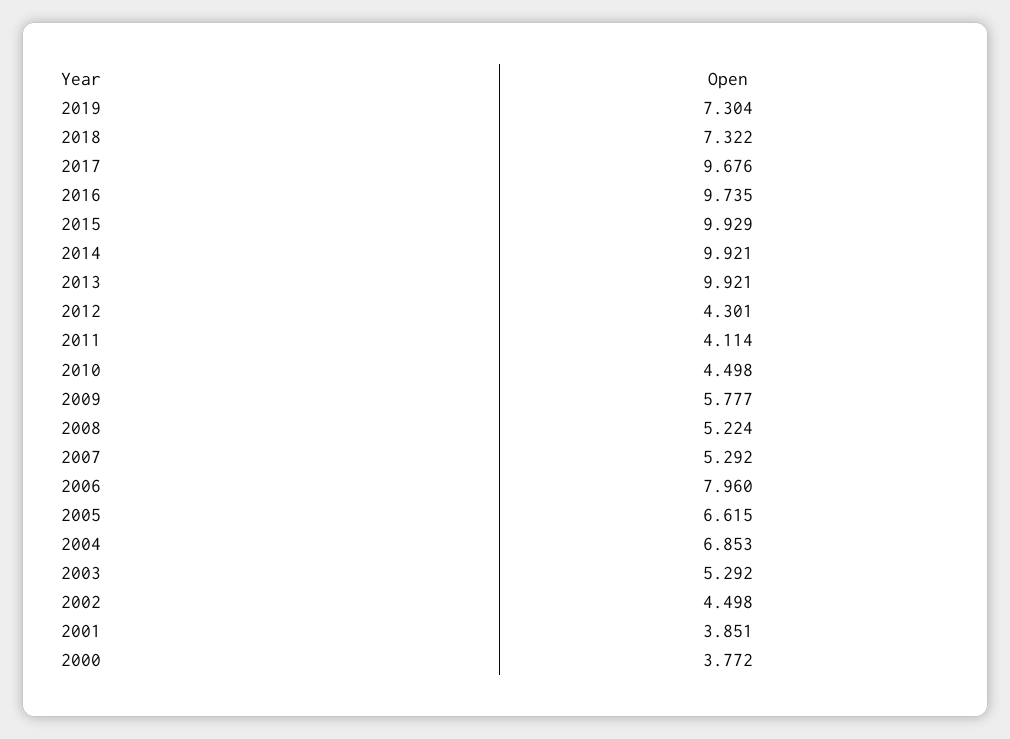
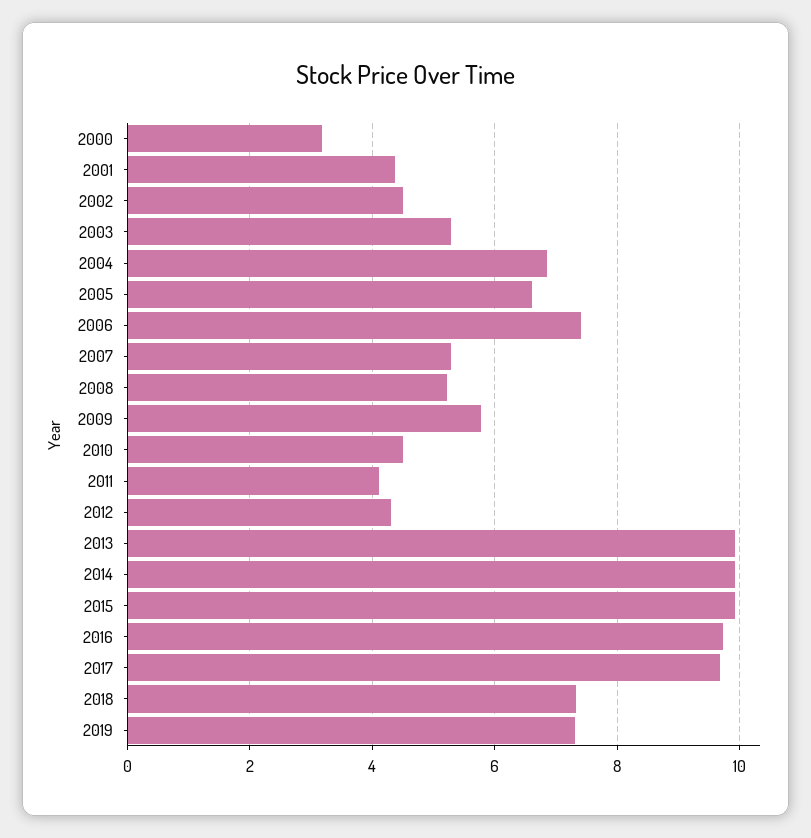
2006: 7.96 -> 7.4
2001: 3.851 -> 4.4
2000: 3.772 -> 3.2

